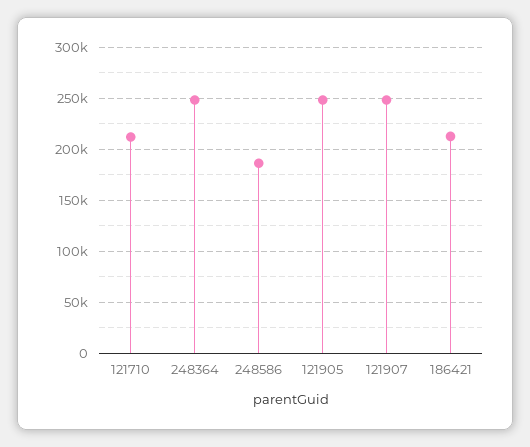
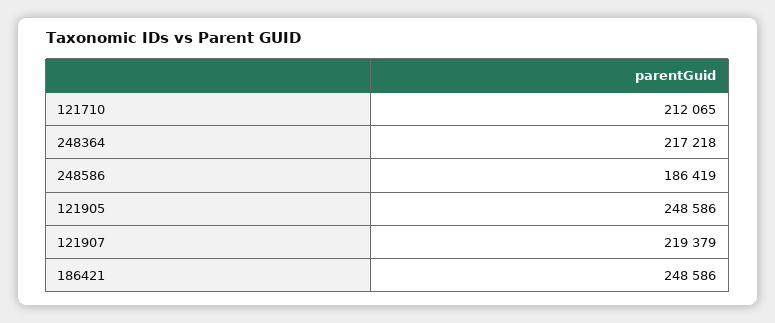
248364: 250000 -> 217218
121907: 250000 -> 219379
186421: 210000 -> 248586

